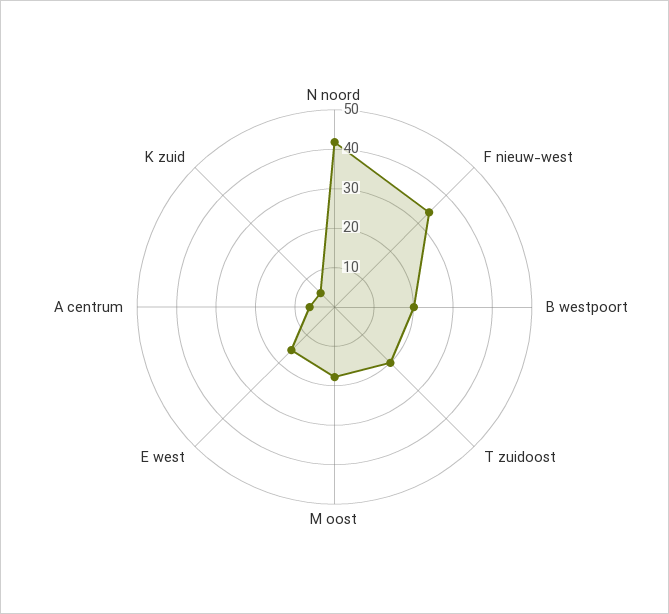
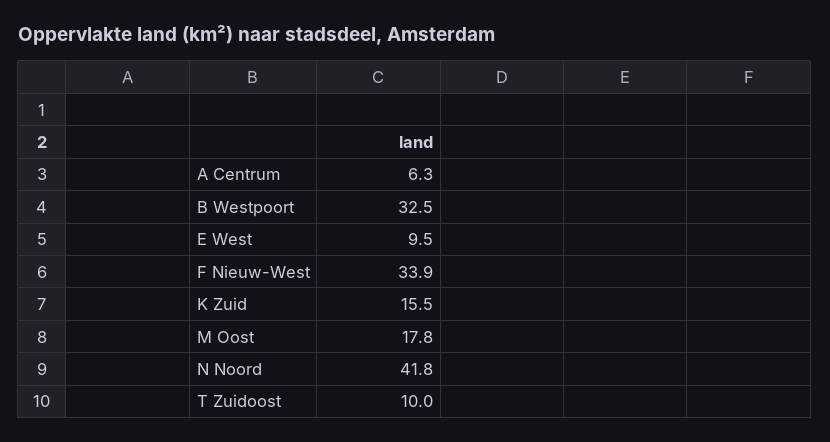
B westpoort: 20 -> 32.5
T zuidoost: 20 -> 10
E west: 15 -> 9.5
K zuid: 5 -> 15.5

